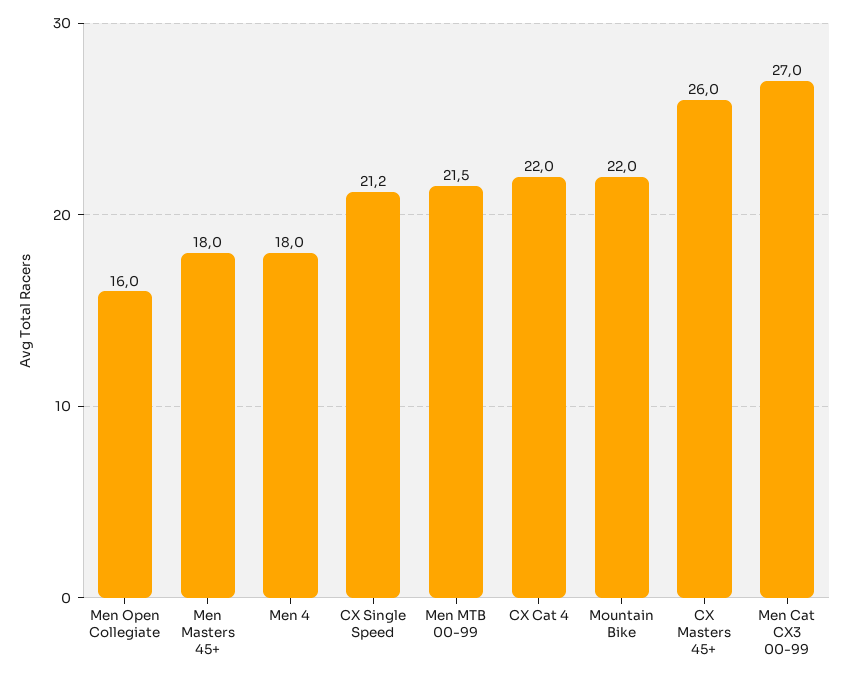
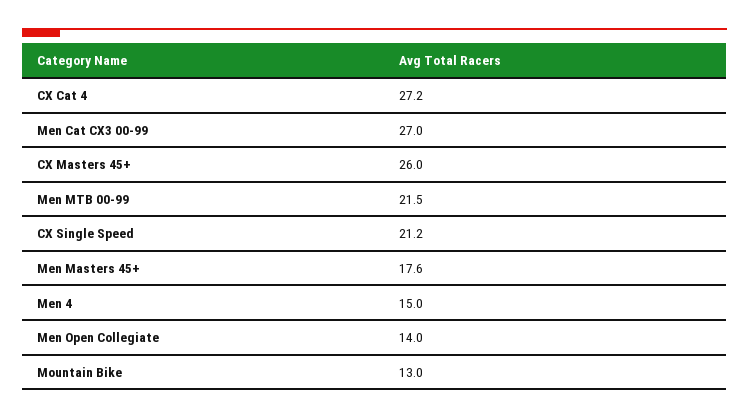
Men Open Collegiate: 16 -> 14
Men Masters 45+: 18 -> 17.6
Men 4: 18 -> 15
CX Cat 4: 22 -> 27.2
Mountain Bike: 22 -> 13

